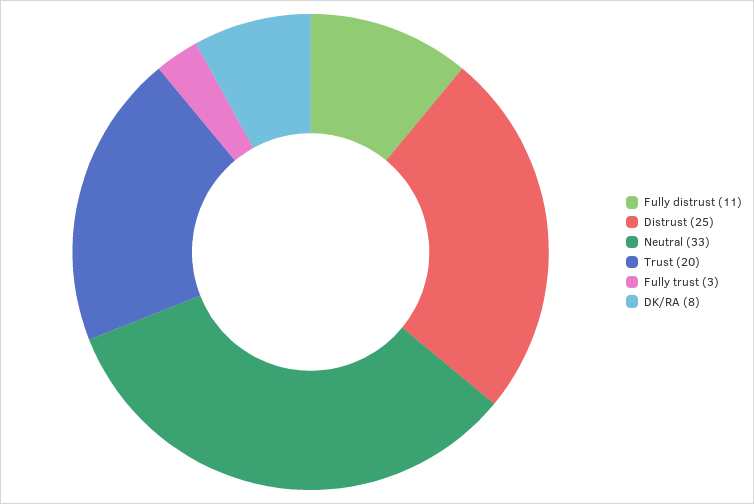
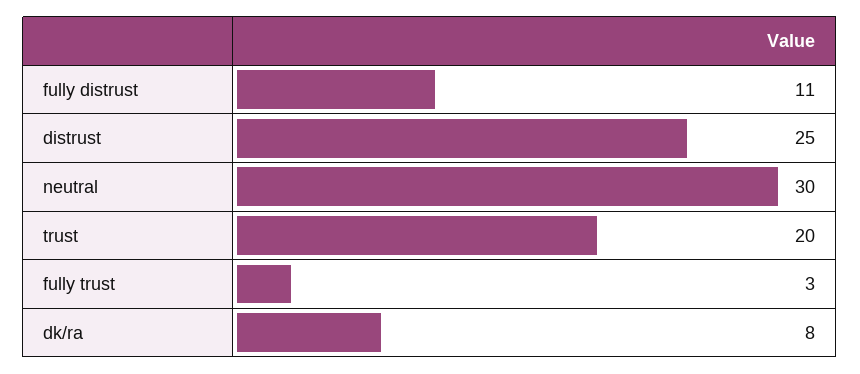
Neutral: 33 -> 30

